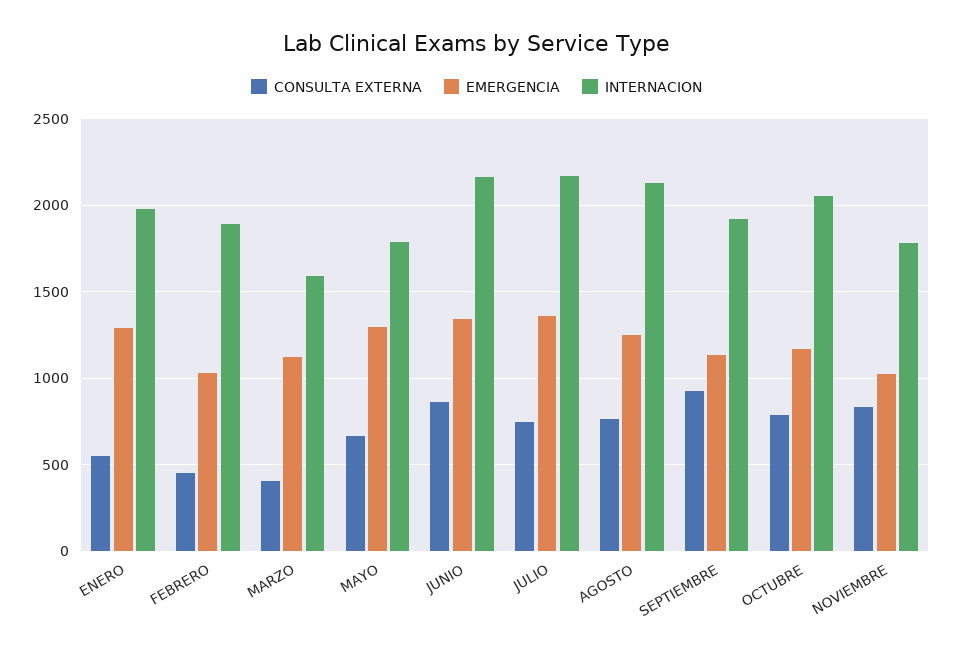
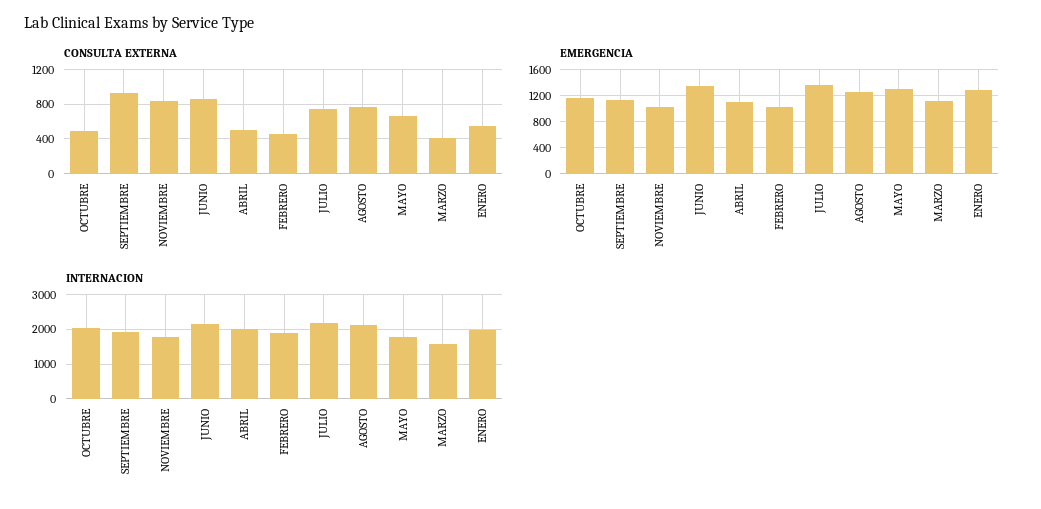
CONSULTA EXTERNA, OCTUBRE: 800 -> 500
CONSULTA EXTERNA, ABRIL: none -> 500
EMERGENCIA, ABRIL: none -> 1100
INTERNACION, ABRIL: none -> 2000

